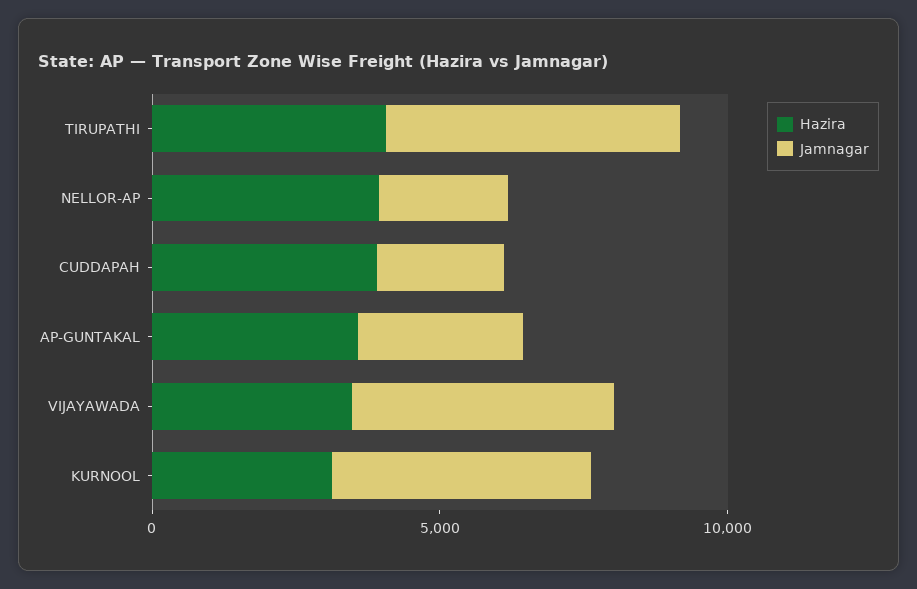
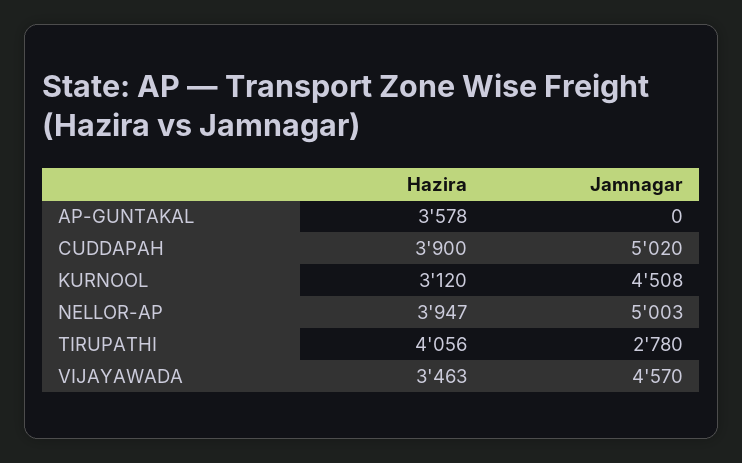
Jamnagar, TIRUPATHI: 5000 -> 2780
Jamnagar, NELLOR-AP: 2000 -> 5003
Jamnagar, CUDDAPAH: 2000 -> 5020
Jamnagar, AP-GUNTAKAL: 3000 -> 0

